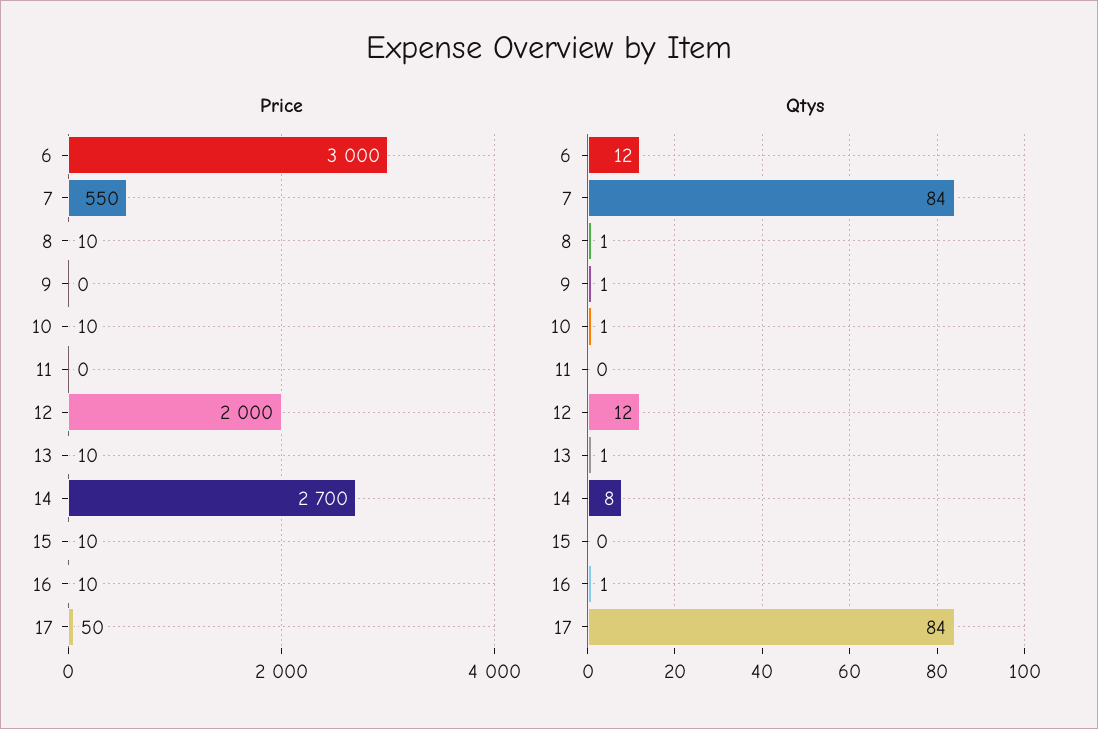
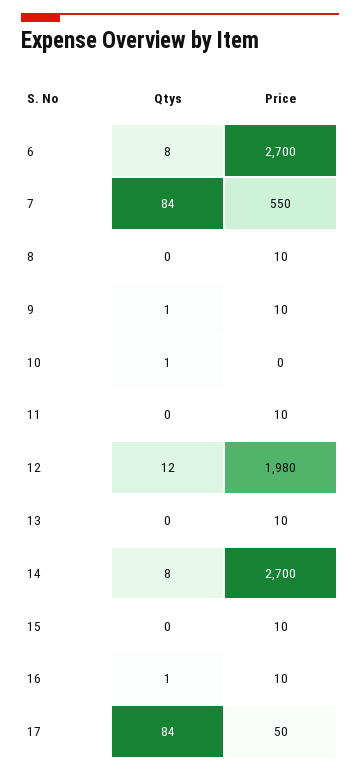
Price, 6: 3000 -> 2700
Price, 9: 0 -> 10
Price, 10: 10 -> 0
Price, 11: 0 -> 10
Price, 12: 2000 -> 1980
Qtys, 6: 12 -> 8
Qtys, 8: 1 -> 0
Qtys, 13: 1 -> 0

